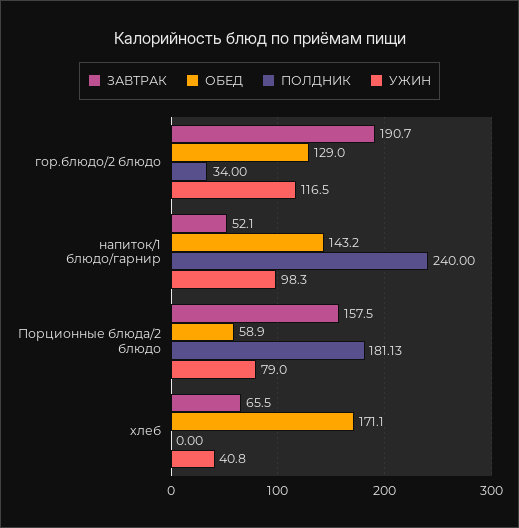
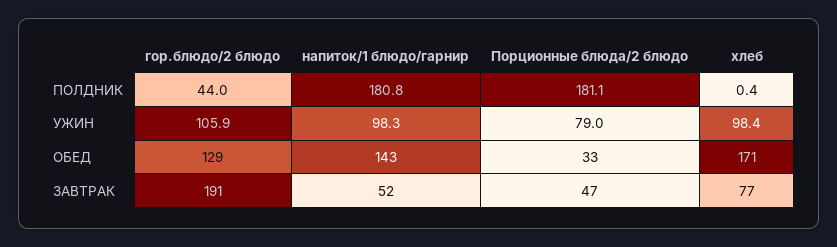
ПОЛДНИК, гор.блюдо/2 блюдо: 34 -> 44
УЖИН, гор.блюдо/2 блюдо: 116.5 -> 105.9
ПОЛДНИК, напиток/1 блюдо/гарнир: 240 -> 180.8
ЗАВТРАК, Порционные блюда/2 блюдо: 157.5 -> 47
ОБЕД, Порционные блюда/2 блюдо: 58.9 -> 33
ЗАВТРАК, хлеб: 65.5 -> 77
ПОЛДНИК, хлеб: 0 -> 0.4
УЖИН, хлеб: 40.8 -> 98.4

